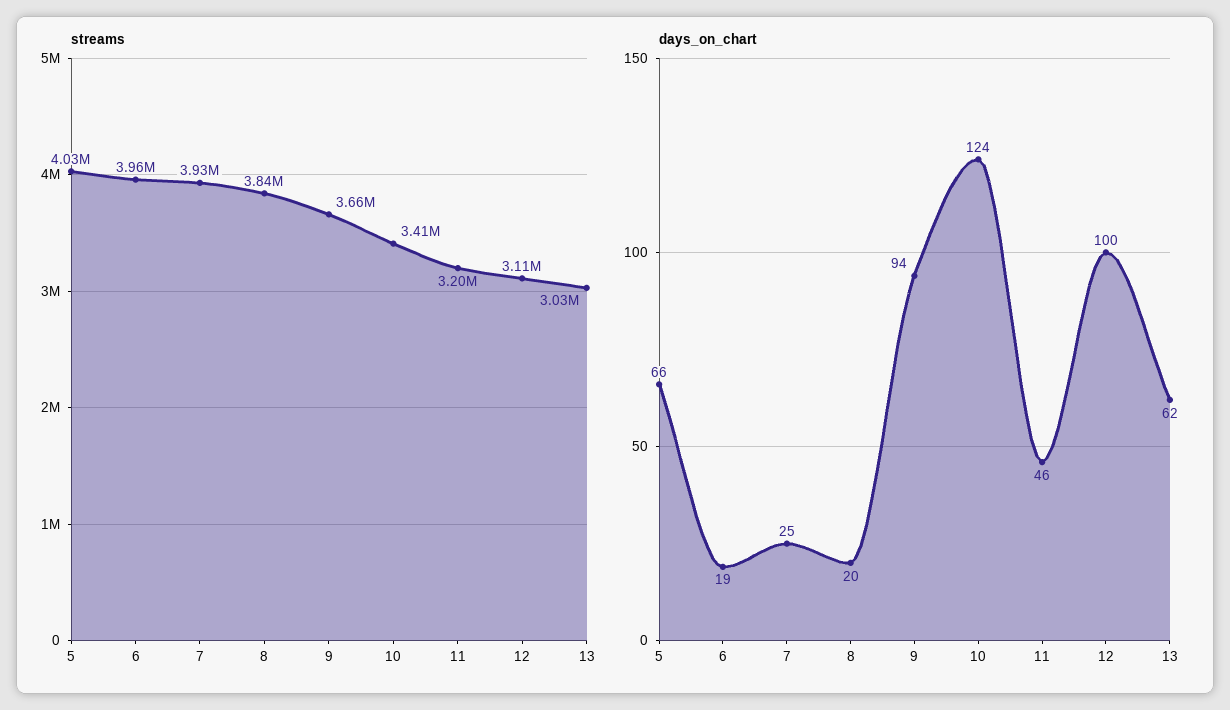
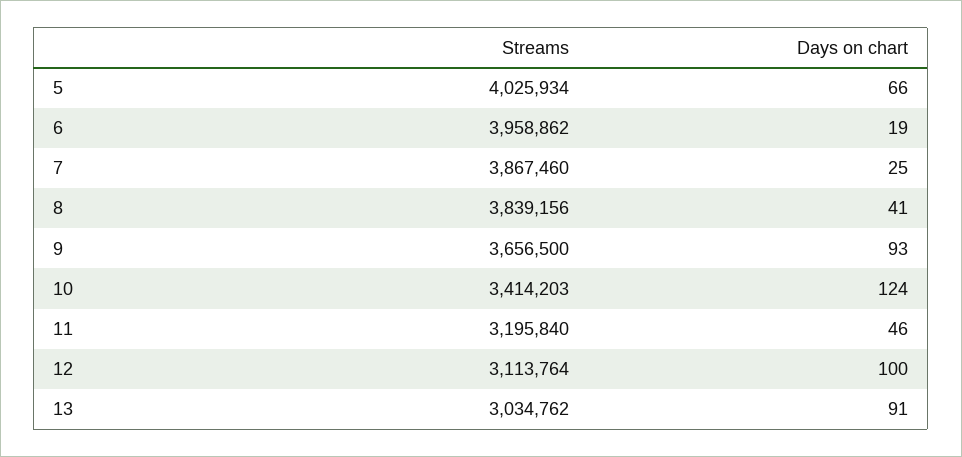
streams, 7: 3930000 -> 3867460
days_on_chart, 8: 20 -> 41
days_on_chart, 9: 94 -> 93
days_on_chart, 13: 62 -> 91

